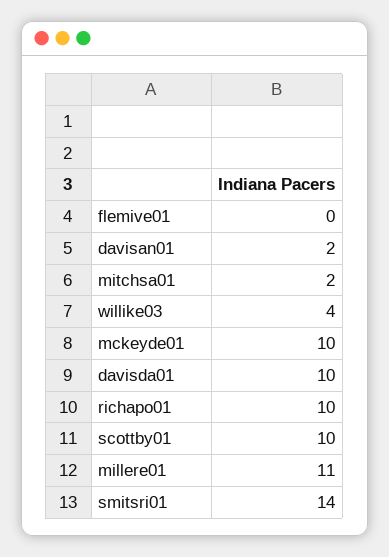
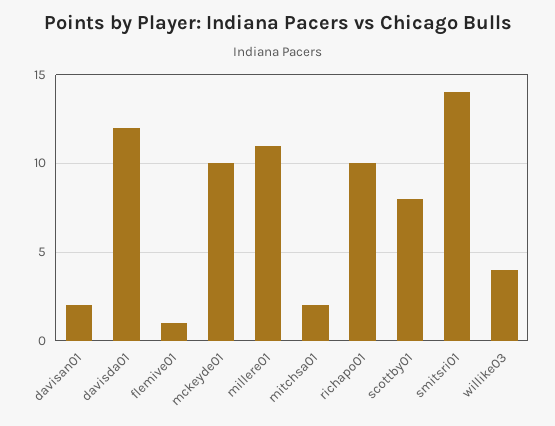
flemive01: 0 -> 1
davisda01: 10 -> 12
scottby01: 10 -> 8

